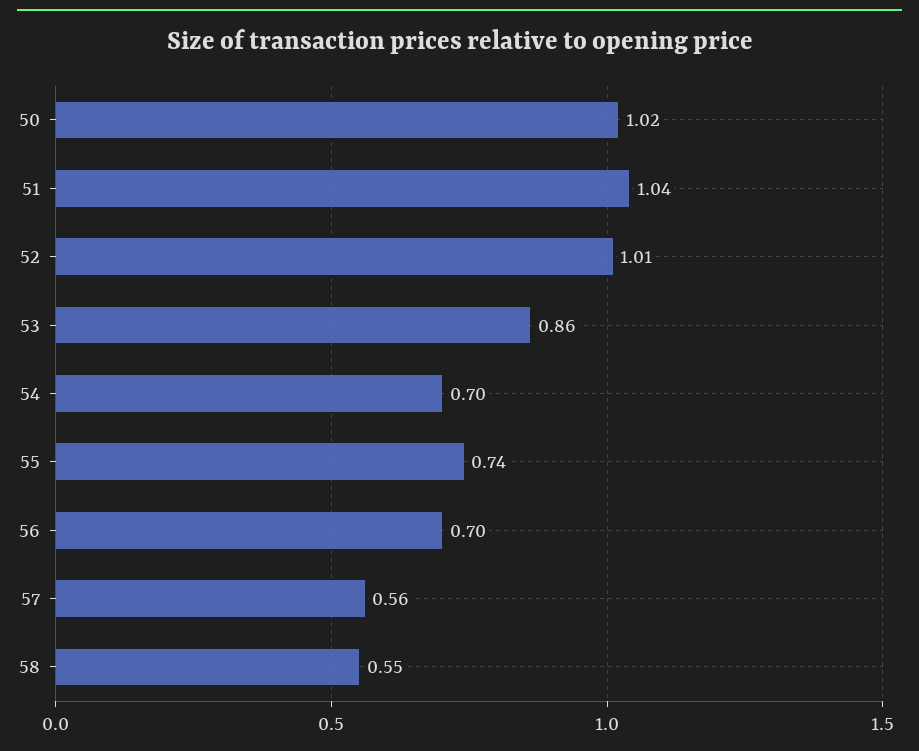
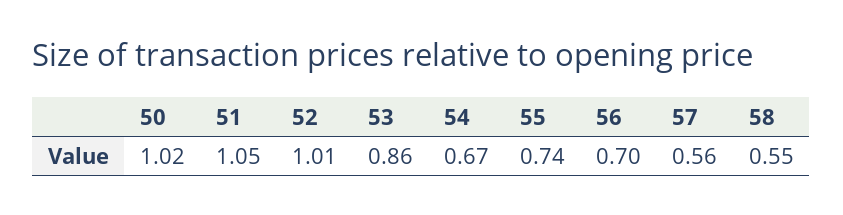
51: 1.04 -> 1.05
54: 0.7 -> 0.67

